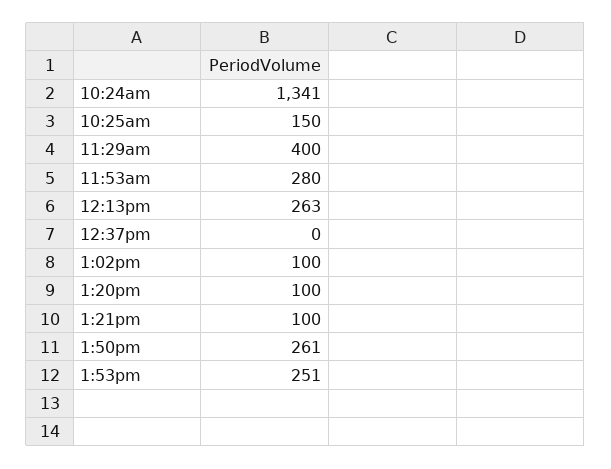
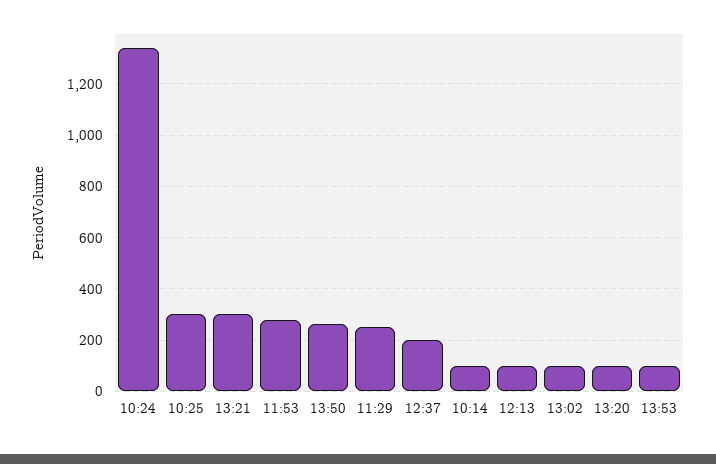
10:25am: 150 -> 300
11:29am: 400 -> 250
12:13pm: 263 -> 100
12:37pm: 0 -> 200
1:21pm: 100 -> 300
1:53pm: 251 -> 100
10:14: none -> 100

